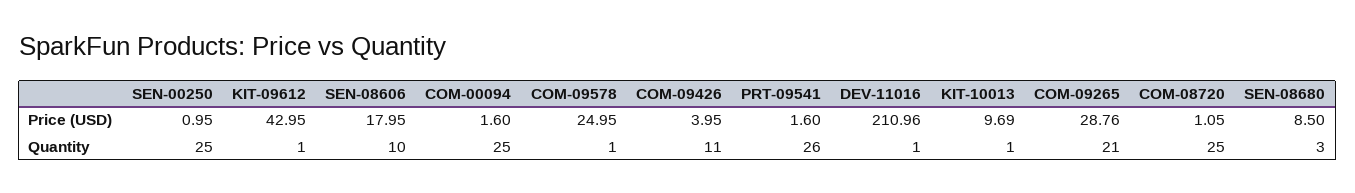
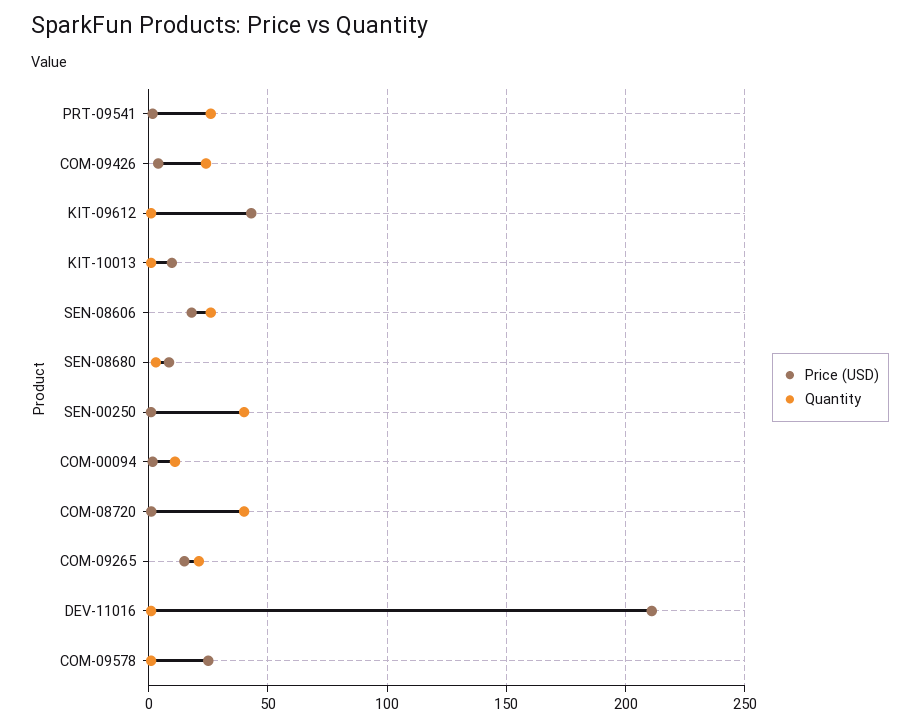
Price (USD), COM-09265: 28.76 -> 15
Quantity, SEN-00250: 25 -> 40
Quantity, SEN-08606: 10 -> 25
Quantity, COM-00094: 25 -> 10
Quantity, COM-09426: 11 -> 25
Quantity, COM-08720: 25 -> 40

